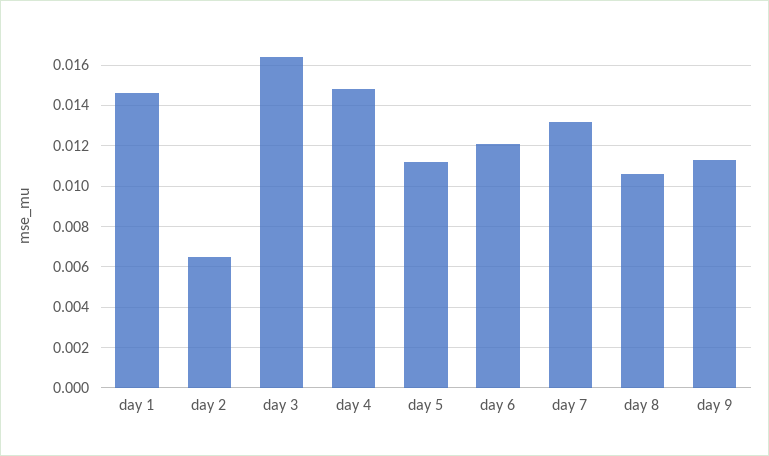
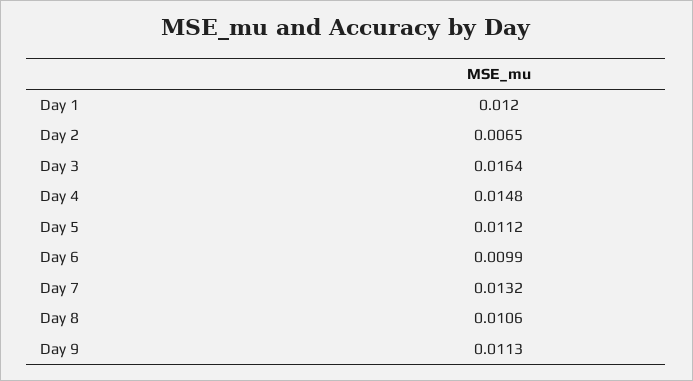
day 1: 0.0145 -> 0.012
day 6: 0.012 -> 0.0099

